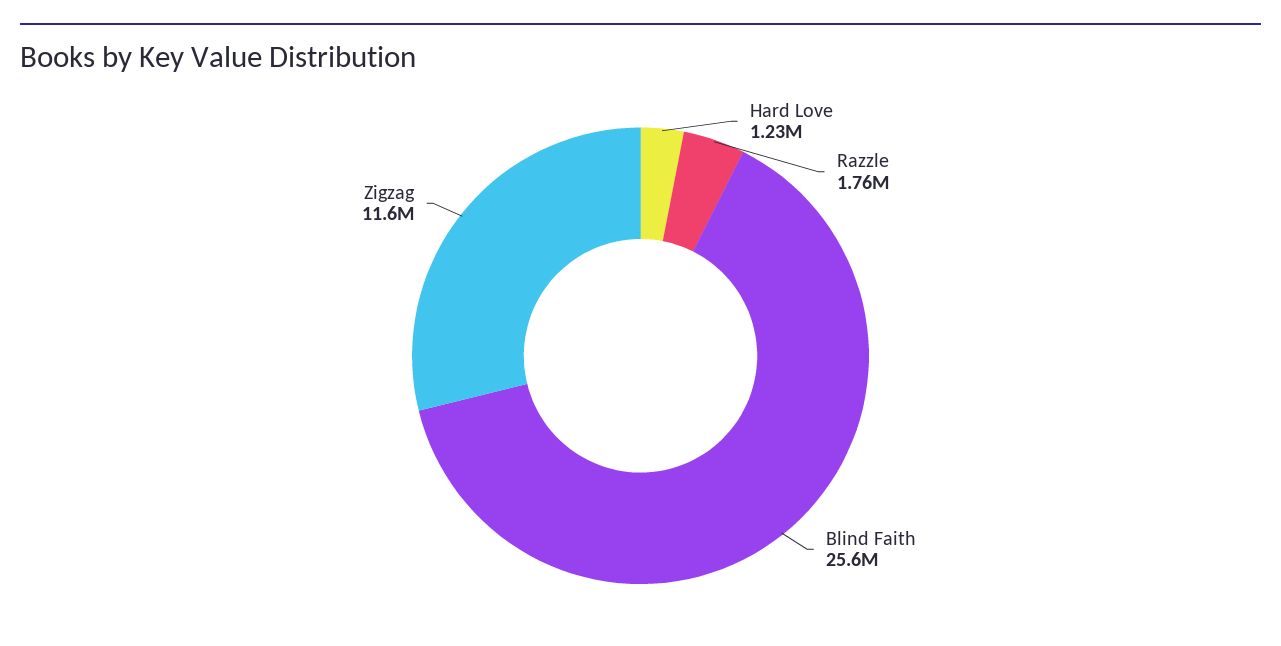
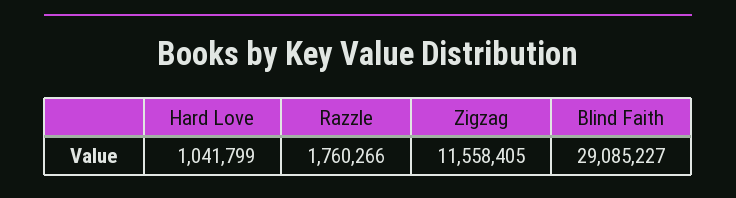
Hard Love: 1230000 -> 1041799
Blind Faith: 25600000 -> 29085227

